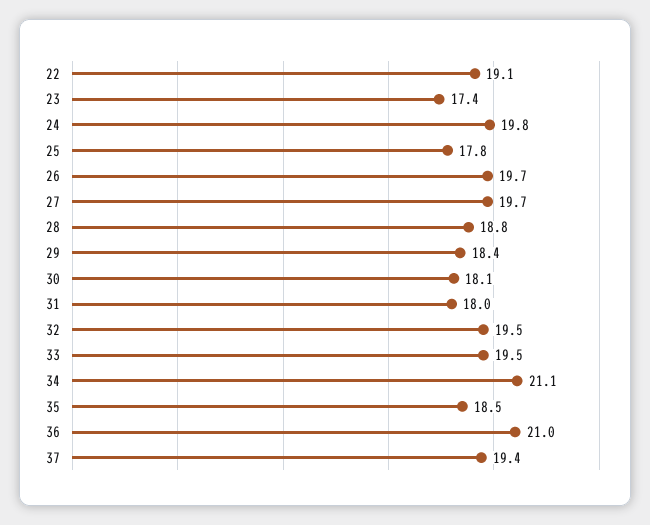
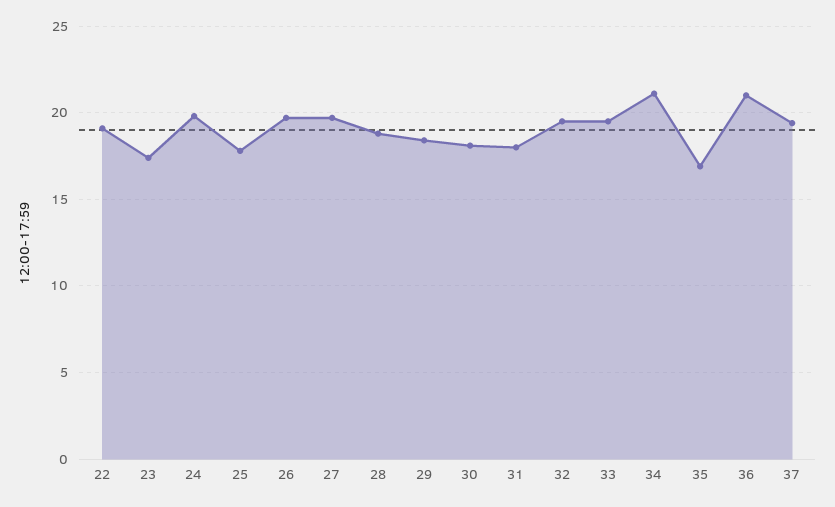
35: 18.5 -> 17

